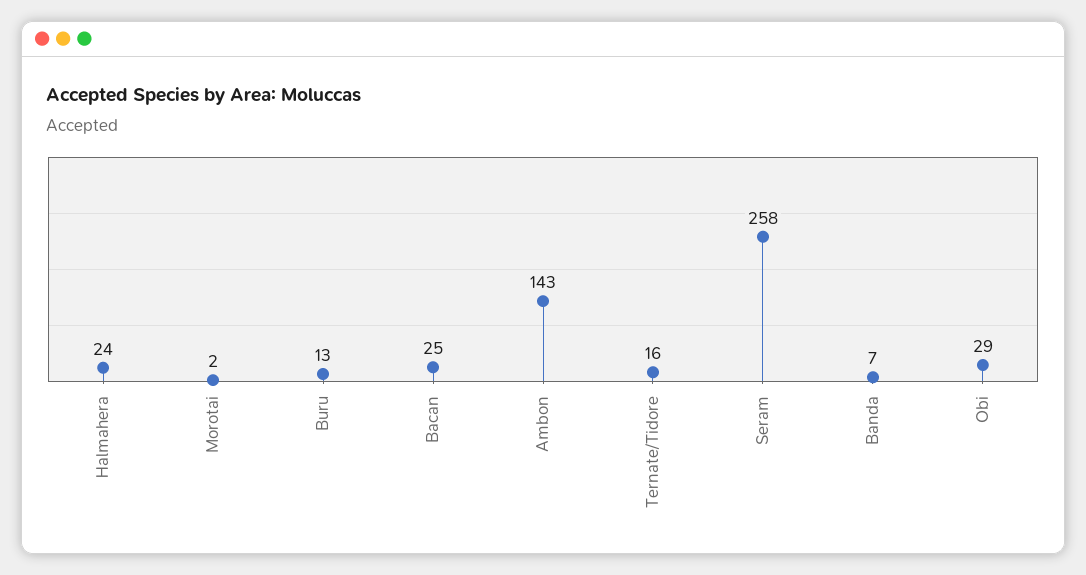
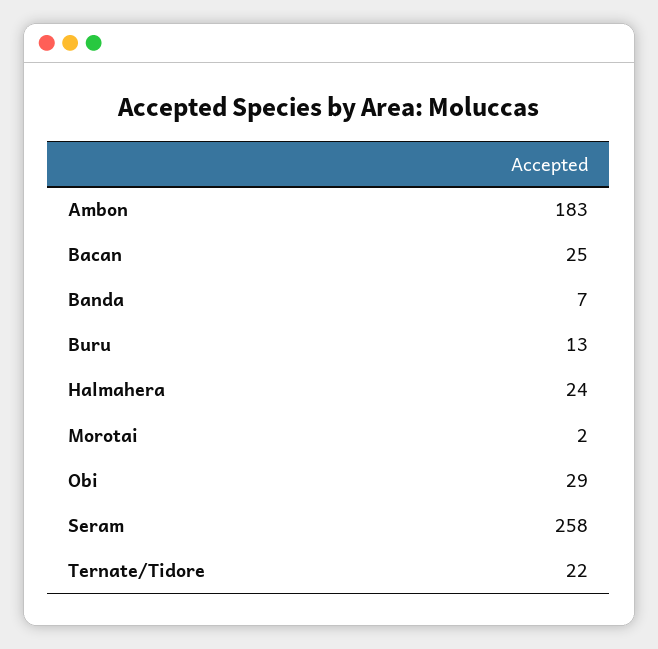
Ambon: 143 -> 183
Ternate/Tidore: 16 -> 22

